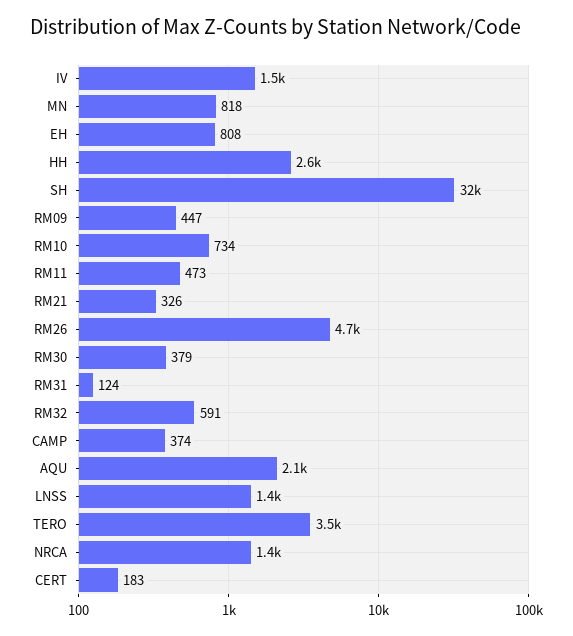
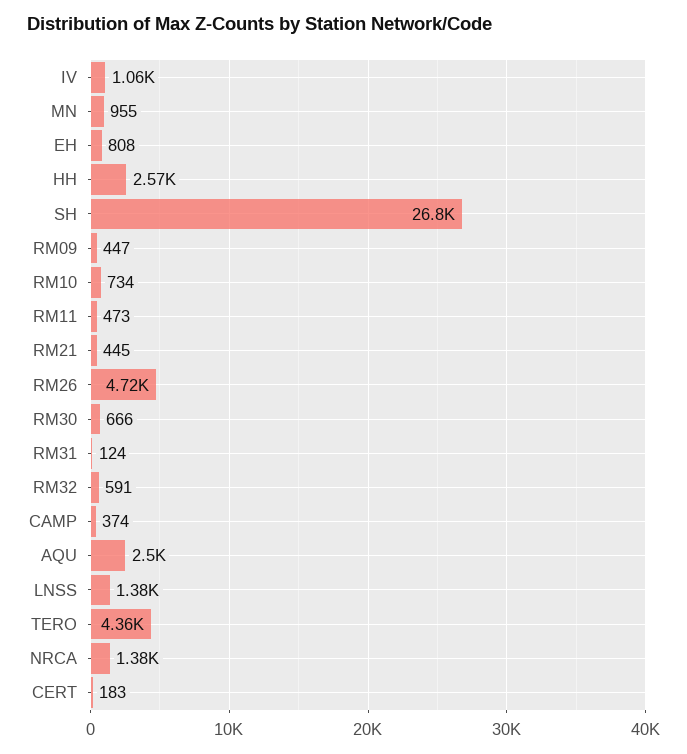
IV: 1500 -> 1060
MN: 818 -> 955
SH: 32000 -> 26800
RM21: 326 -> 445
RM30: 379 -> 666
AQU: 2100 -> 2500
TERO: 3500 -> 4360

